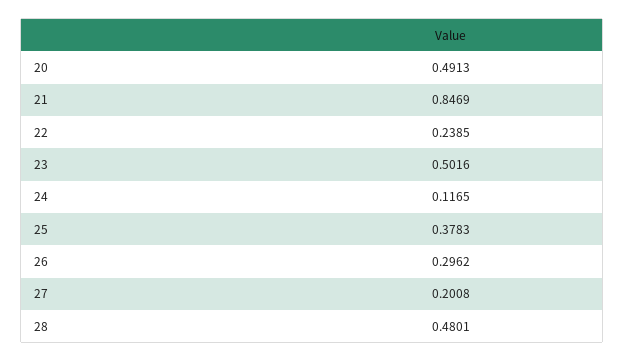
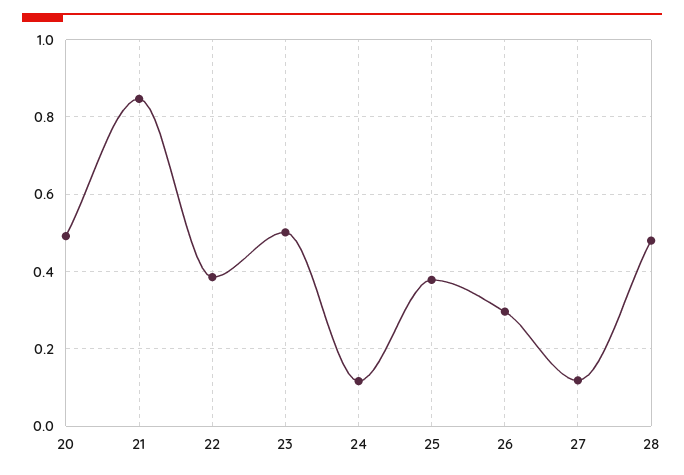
22: 0.2385 -> 0.38
27: 0.2008 -> 0.12

